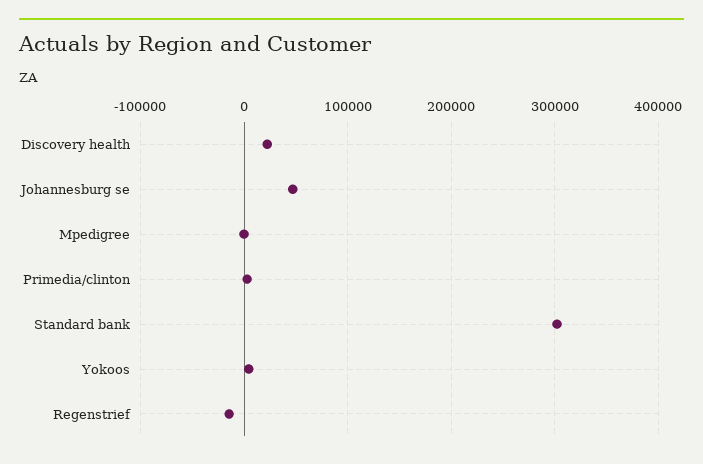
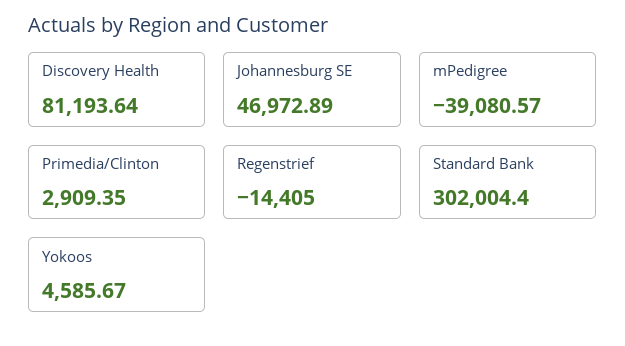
Discovery health: 20000 -> 81193.64
Mpedigree: 0 -> -39080.57

